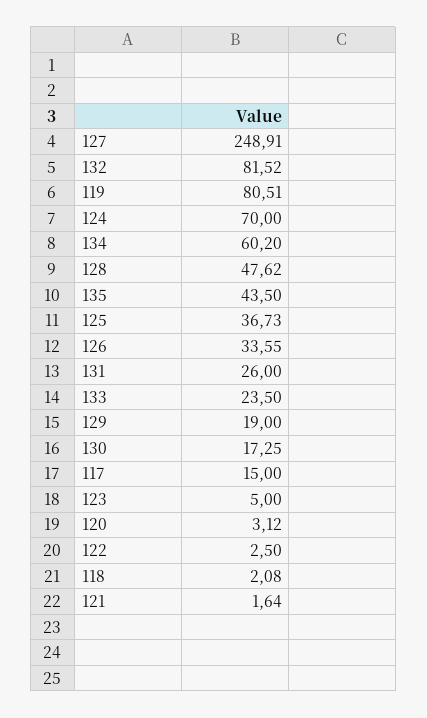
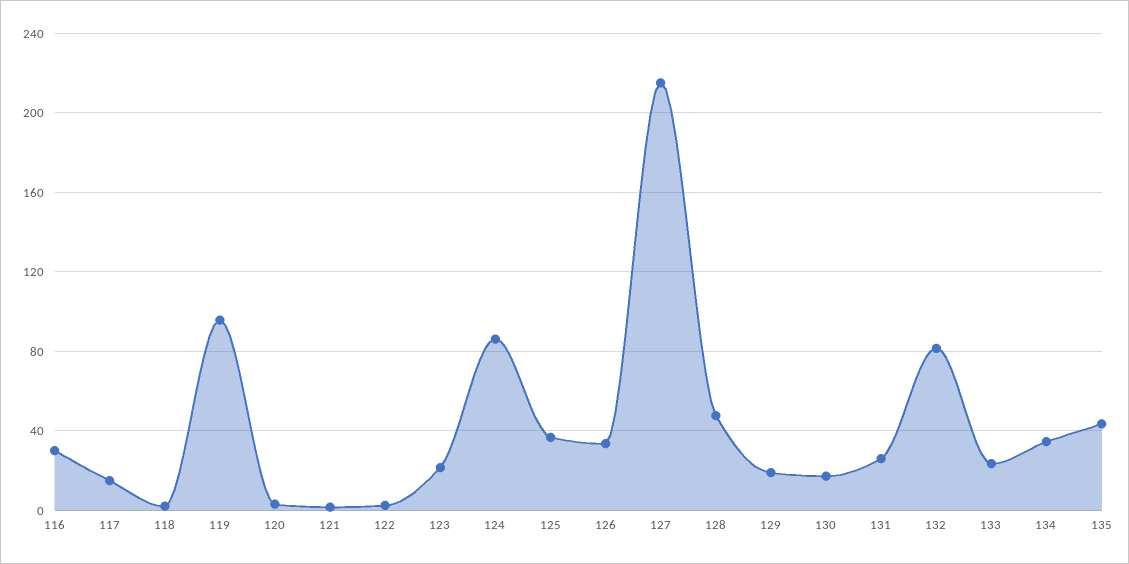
127: 248.91 -> 215
119: 80.51 -> 95
124: 70 -> 85
134: 60.2 -> 35
123: 5 -> 20
116: none -> 30

